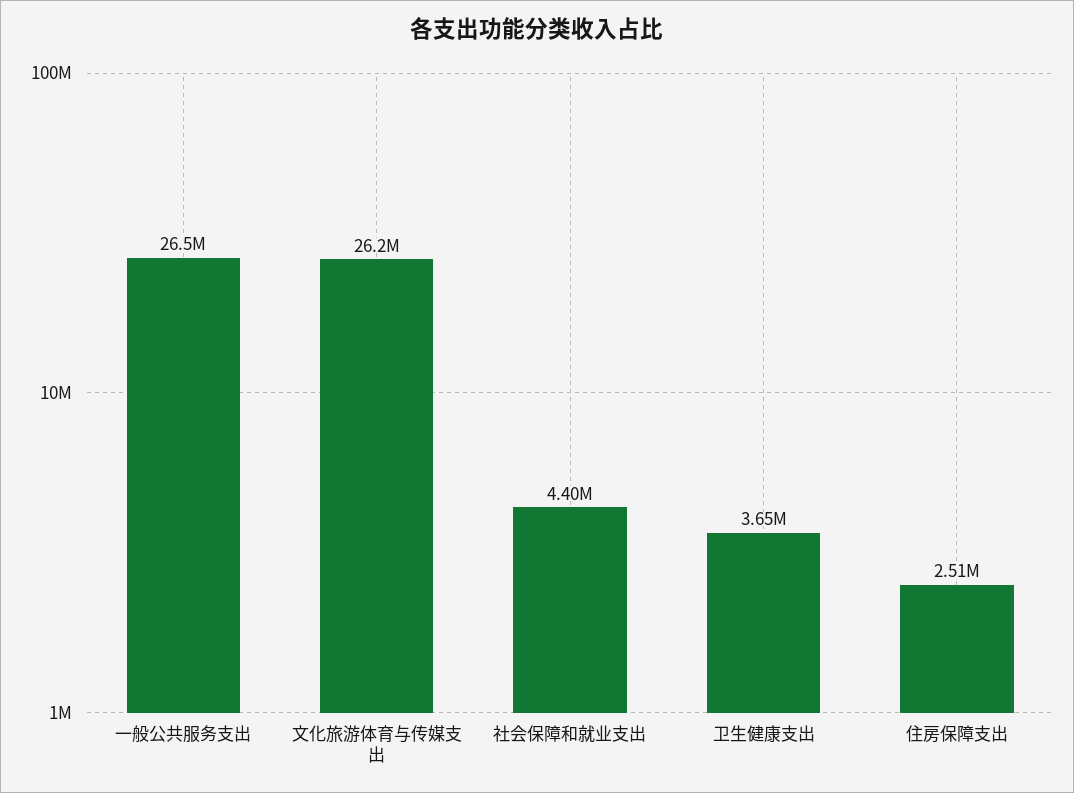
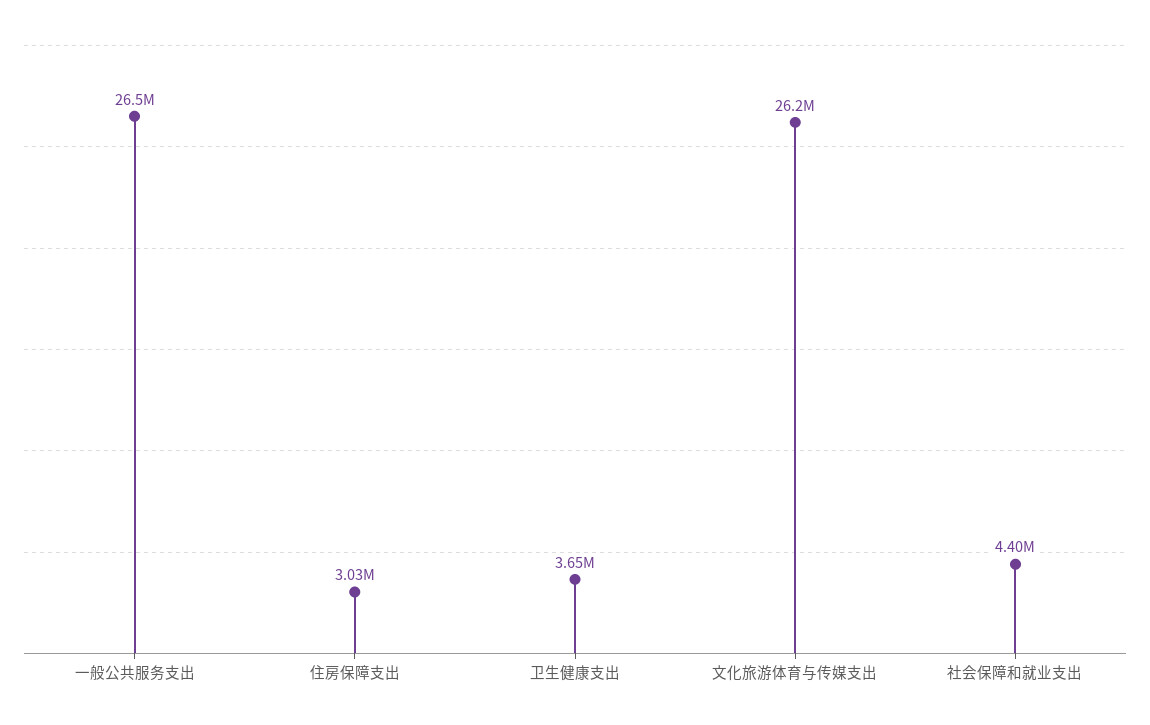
住房保障支出: 2510000 -> 3030000

